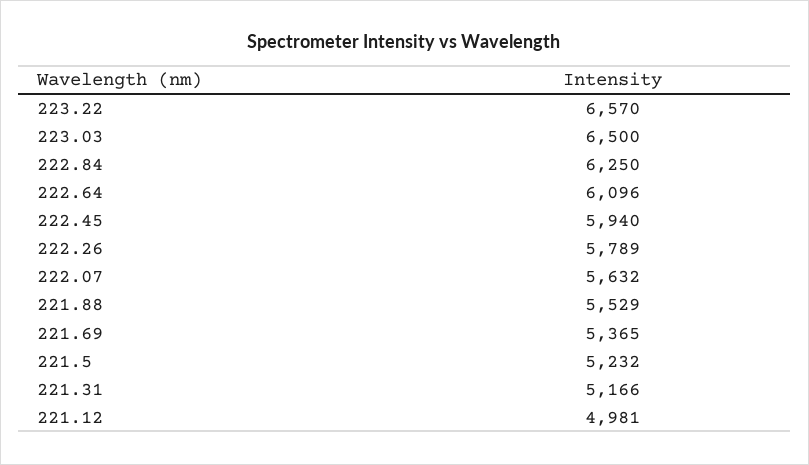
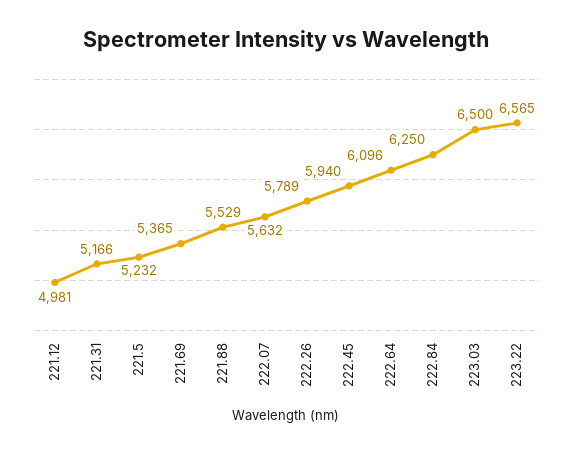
223.22: 6570 -> 6565

